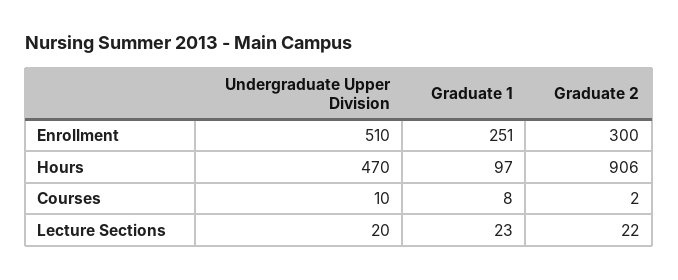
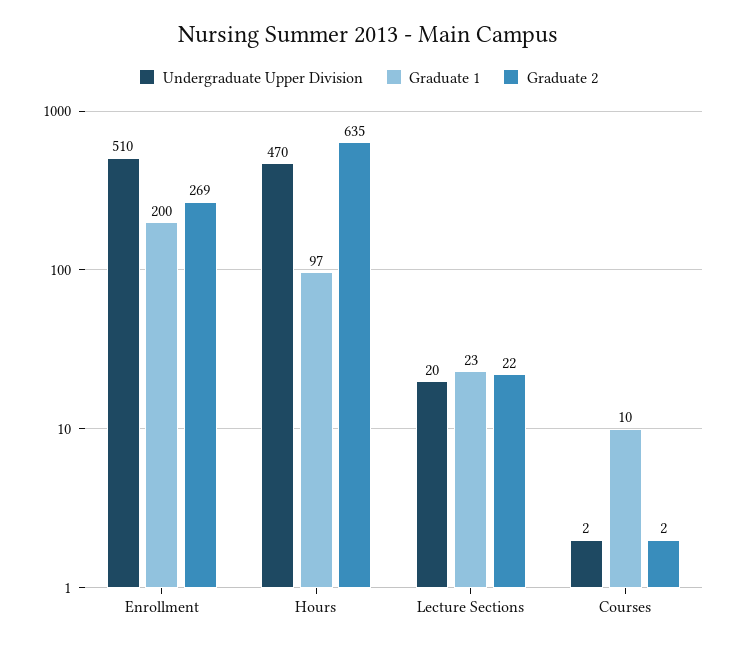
Graduate 1, Enrollment: 251 -> 200
Graduate 2, Enrollment: 300 -> 269
Graduate 2, Hours: 906 -> 635
Undergraduate Upper Division, Courses: 10 -> 2
Graduate 1, Courses: 8 -> 10

